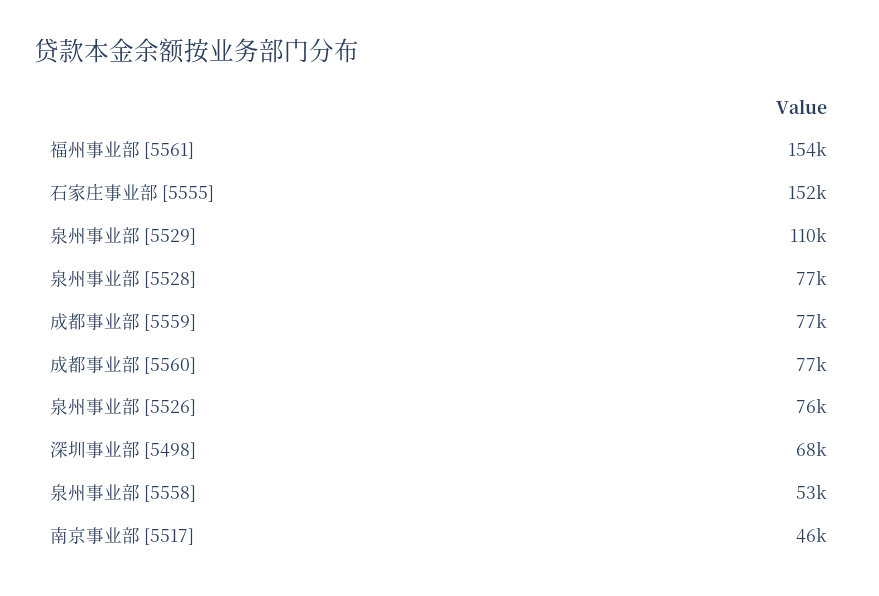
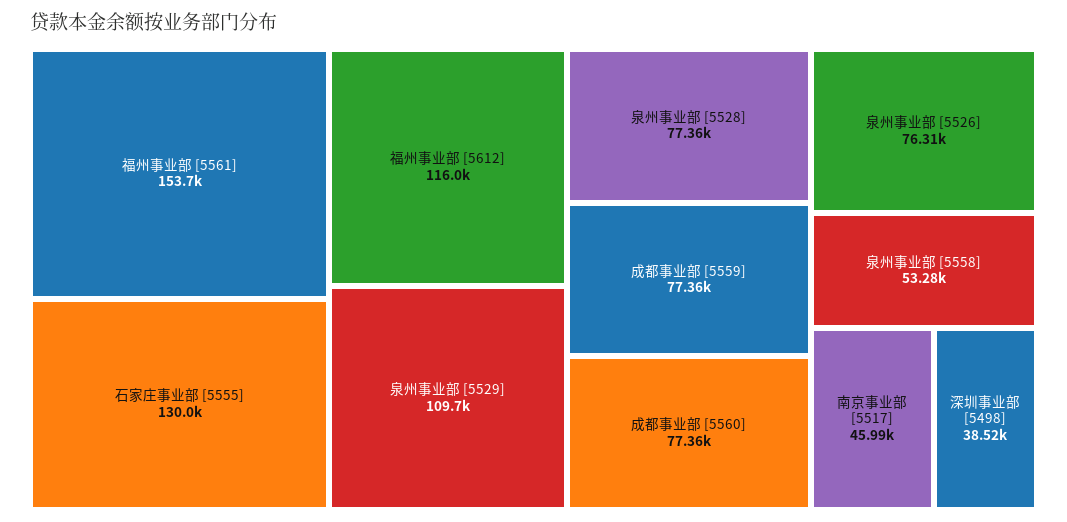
石家庄事业部 [5555]: 152000 -> 130000
深圳事业部 [5498]: 68000 -> 38520
福州事业部 [5612]: none -> 116000

